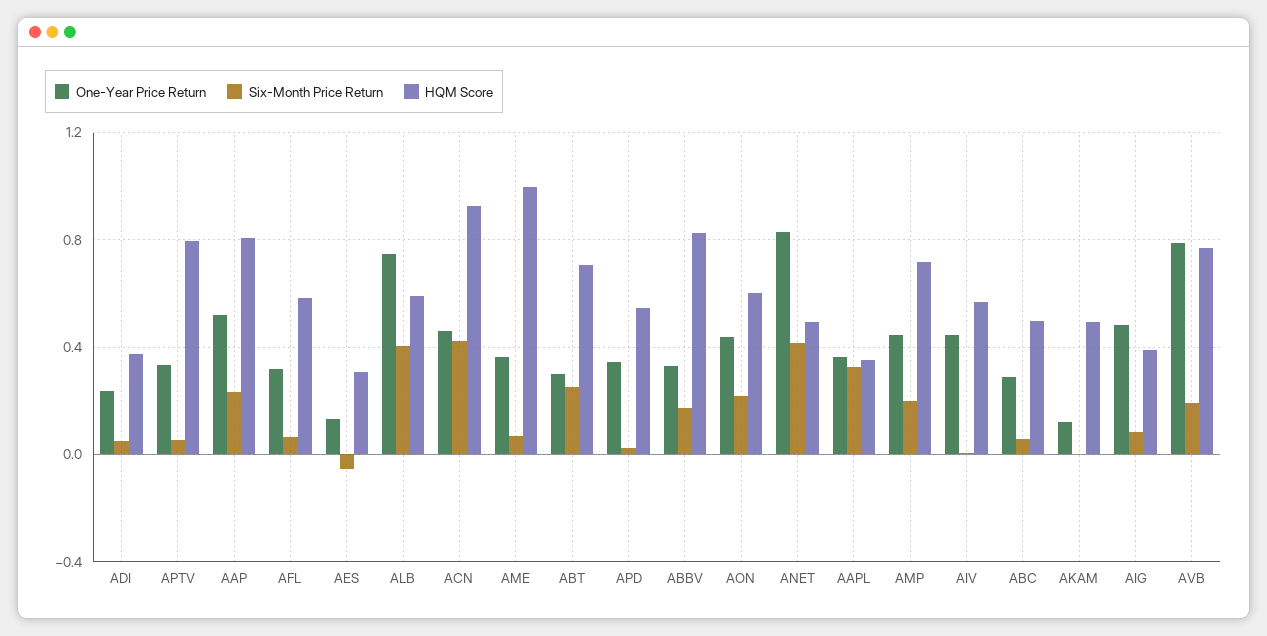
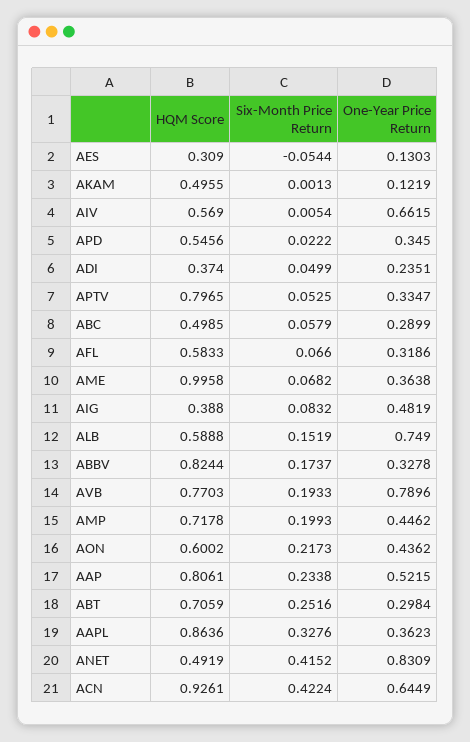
Six-Month Price Return, ALB: 0.4 -> 0.1519
One-Year Price Return, ACN: 0.45 -> 0.6449
HQM Score, AAPL: 0.35 -> 0.8636
One-Year Price Return, AIV: 0.45 -> 0.6615

